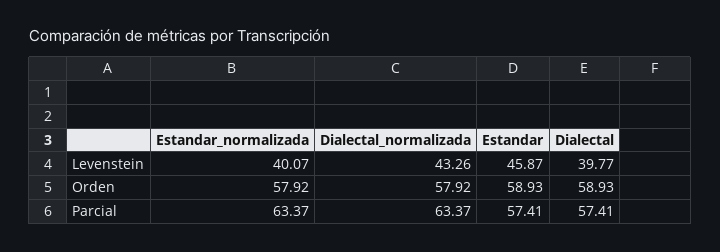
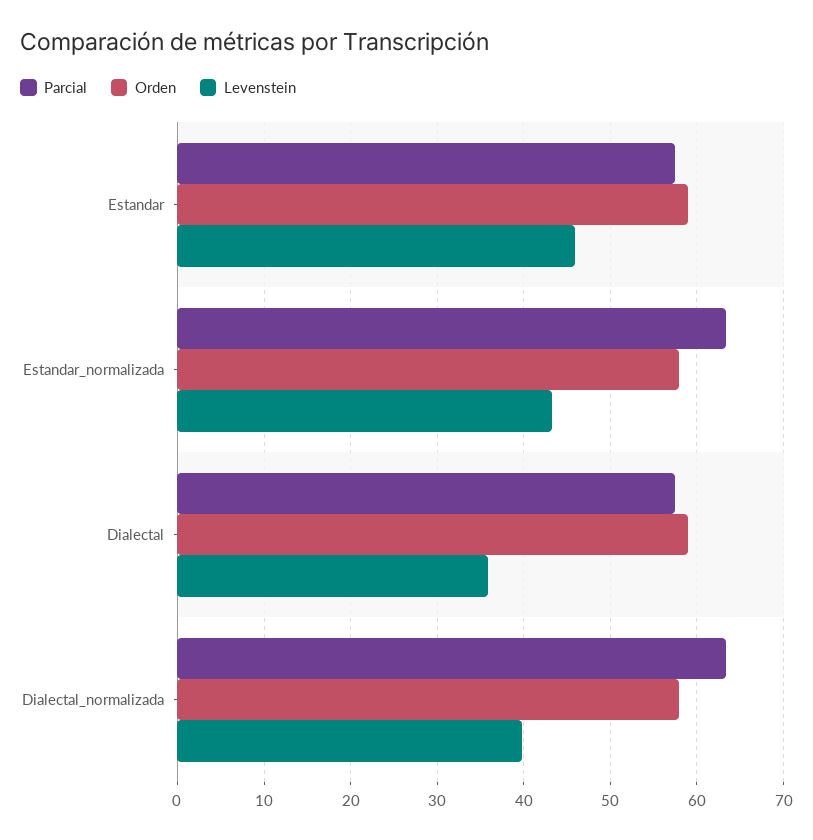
Levenstein, Estandar_normalizada: 40.07 -> 43
Levenstein, Dialectal_normalizada: 43.26 -> 40
Levenstein, Dialectal: 39.77 -> 36

